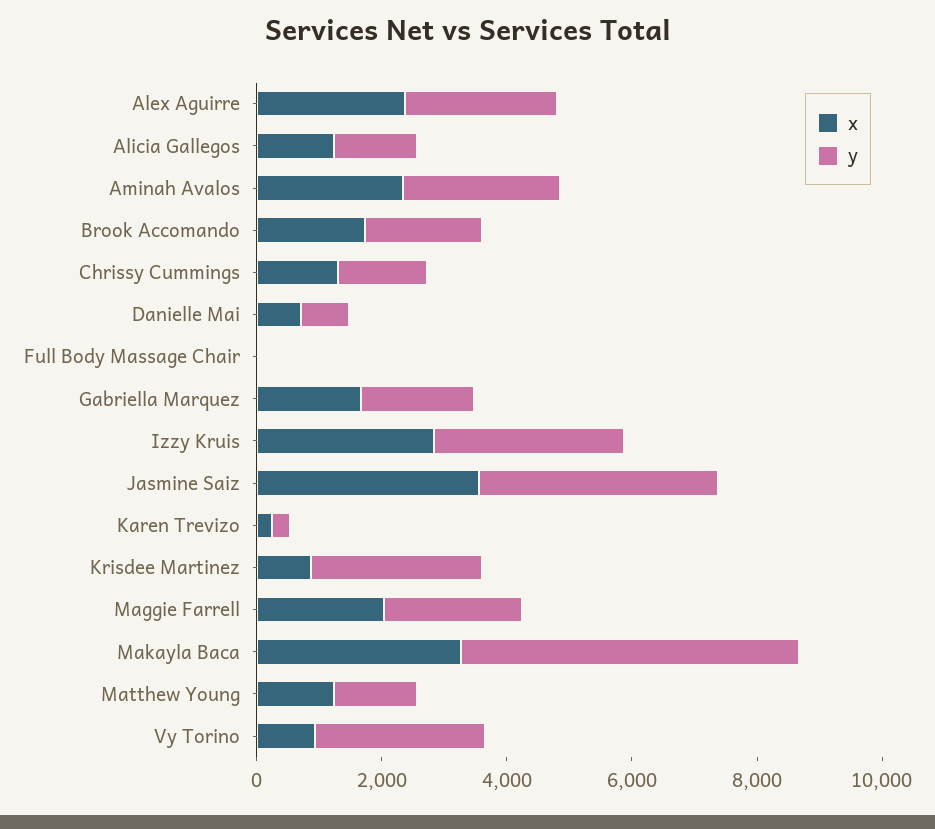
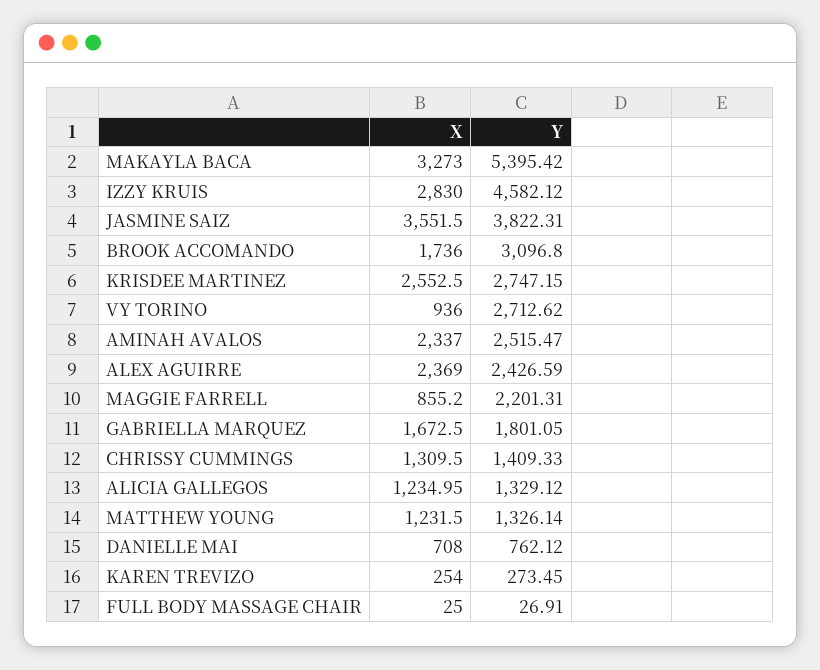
y, Brook Accomando: 2000 -> 3096.8
y, Izzy Kruis: 3000 -> 4582.12
x, Krisdee Martinez: 1000 -> 2552.5
x, Maggie Farrell: 2000 -> 855.2

